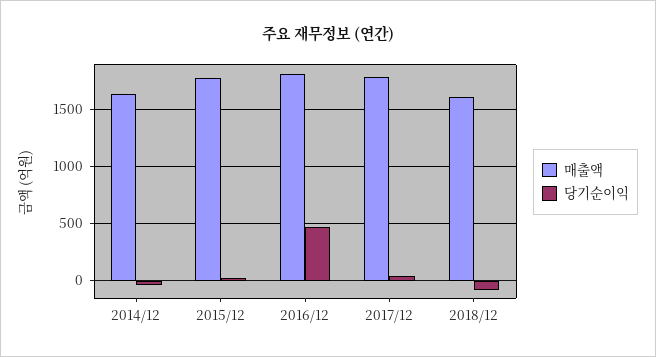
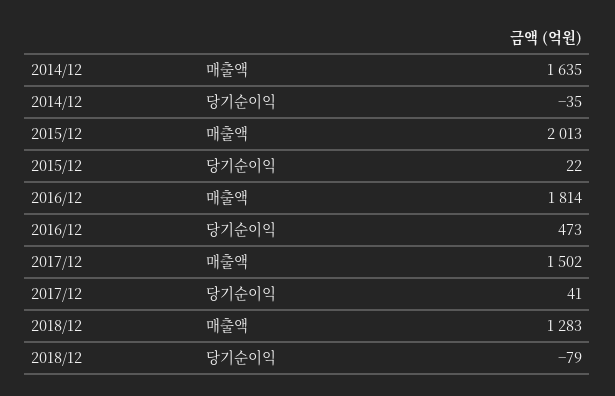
매출액, 2015/12: 1800 -> 2013
매출액, 2017/12: 1800 -> 1502
매출액, 2018/12: 1600 -> 1283

